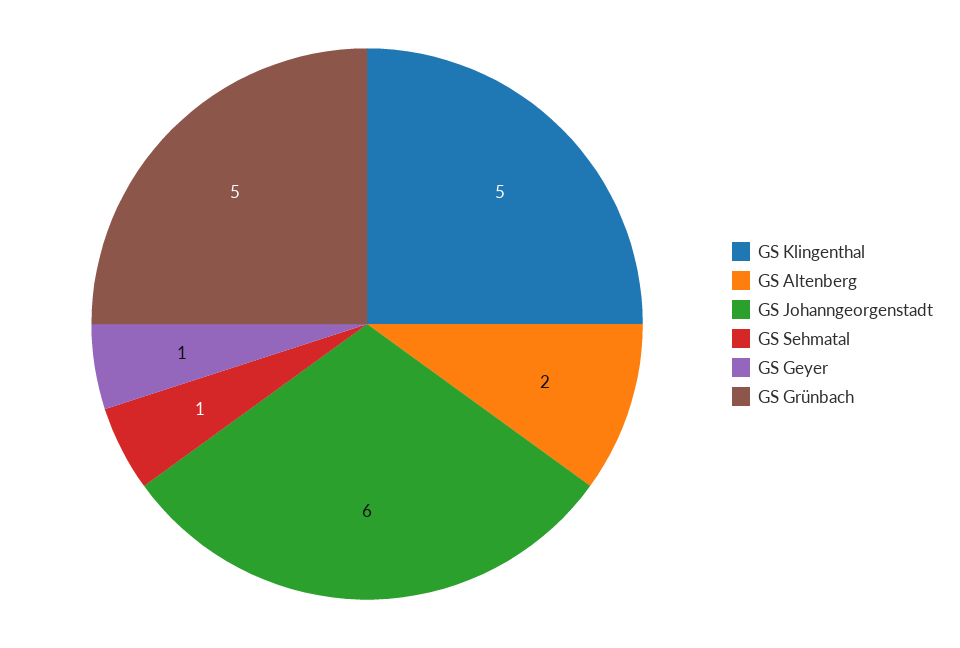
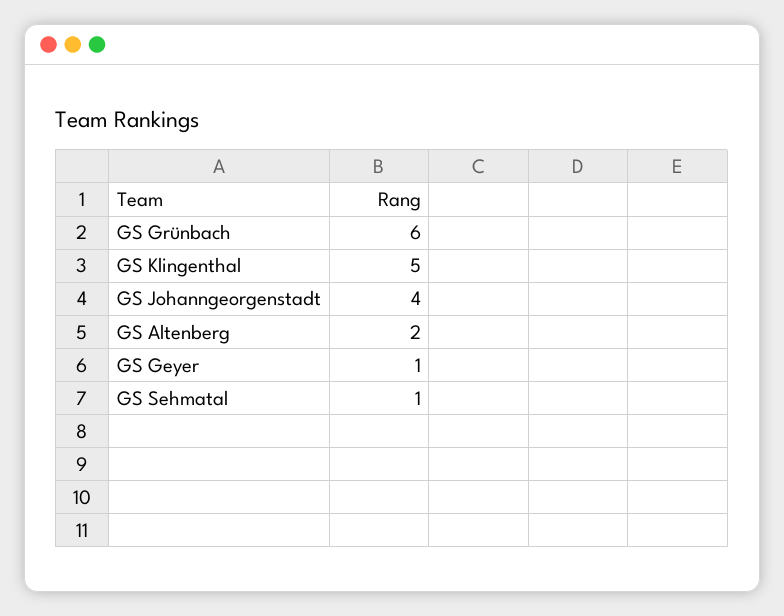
GS Johanngeorgenstadt: 6 -> 4
GS Grünbach: 5 -> 6

